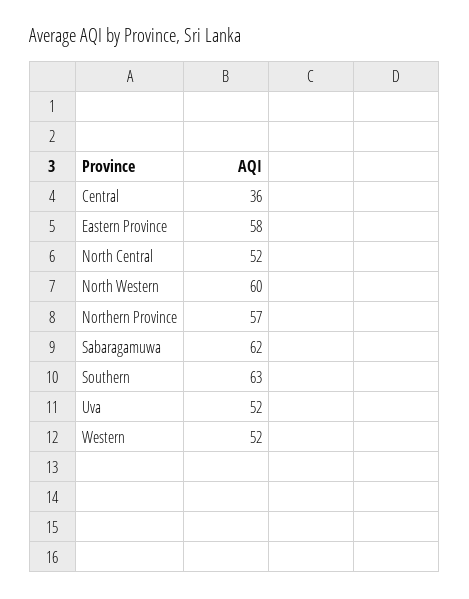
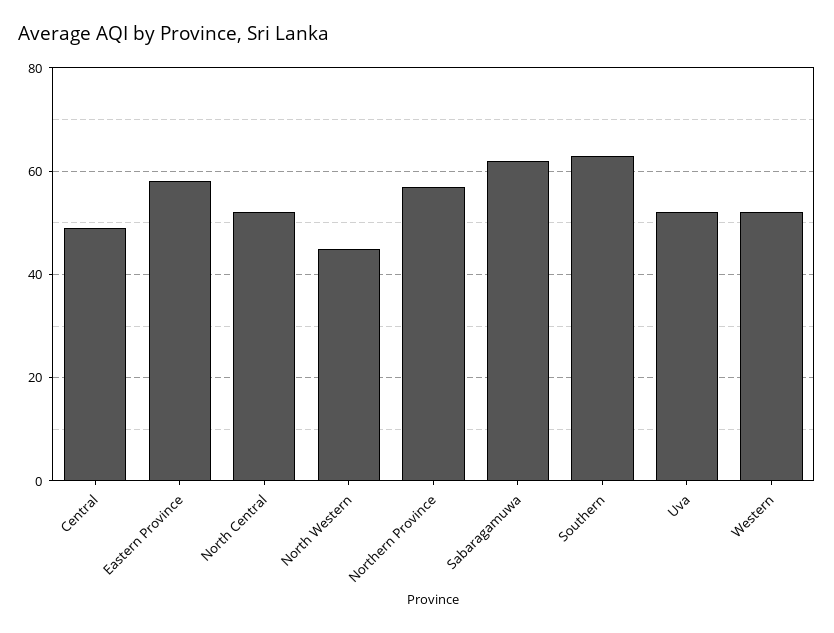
Central: 36 -> 50
North Western: 60 -> 45

